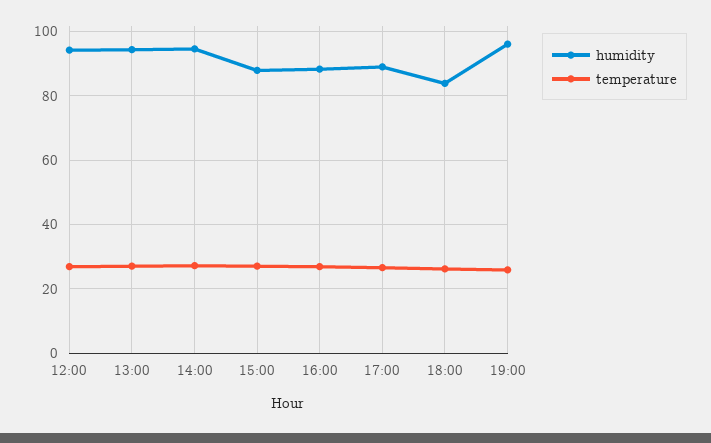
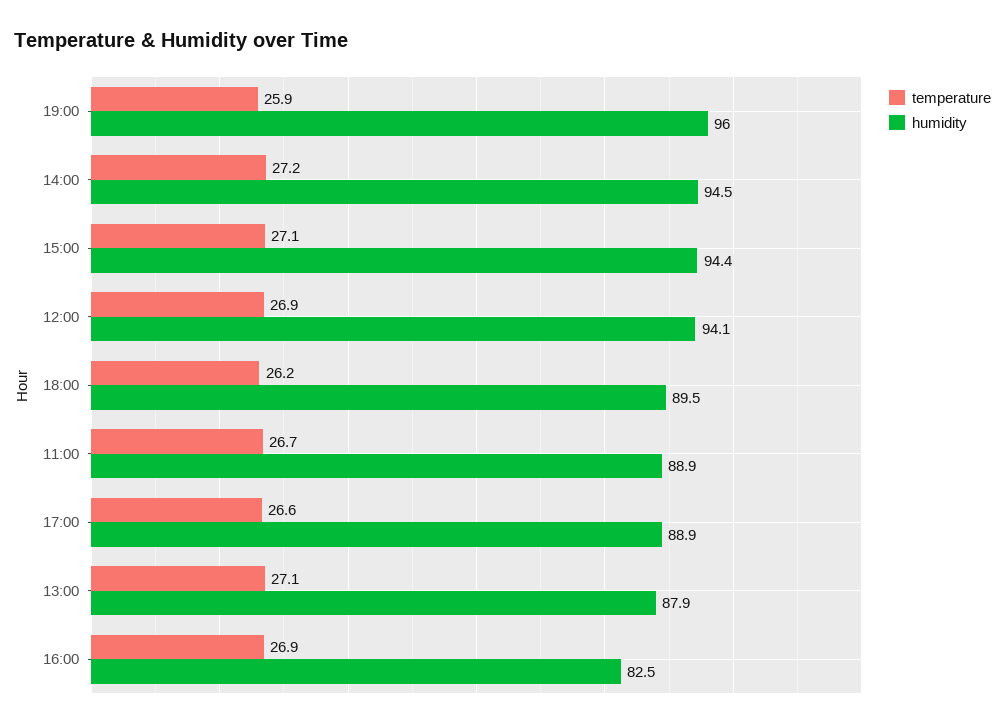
humidity, 13:00: 94 -> 87.9
humidity, 15:00: 88 -> 94.4
humidity, 16:00: 88 -> 82.5
humidity, 18:00: 84 -> 89.5
temperature, 11:00: none -> 26.7
humidity, 11:00: none -> 88.9

